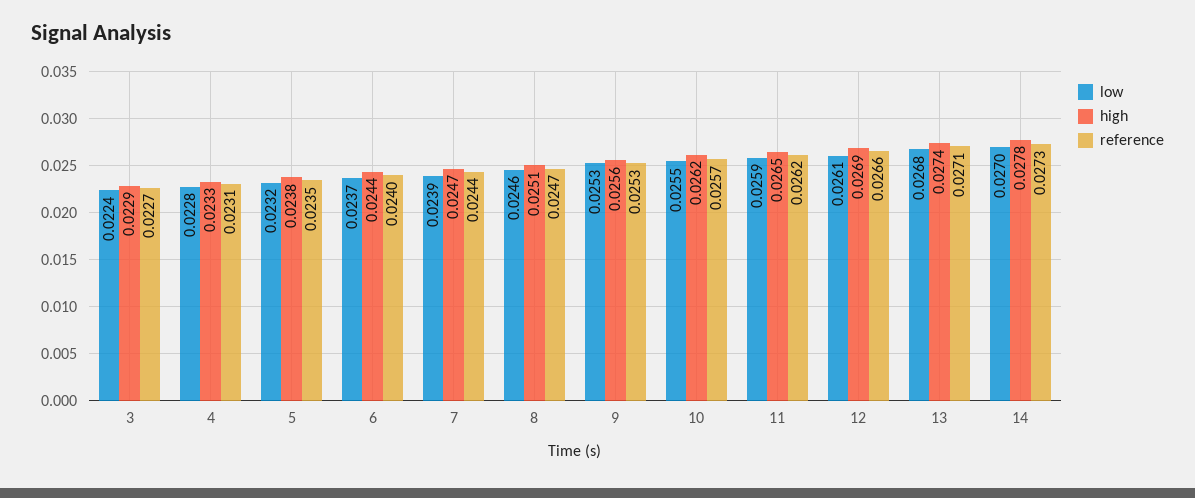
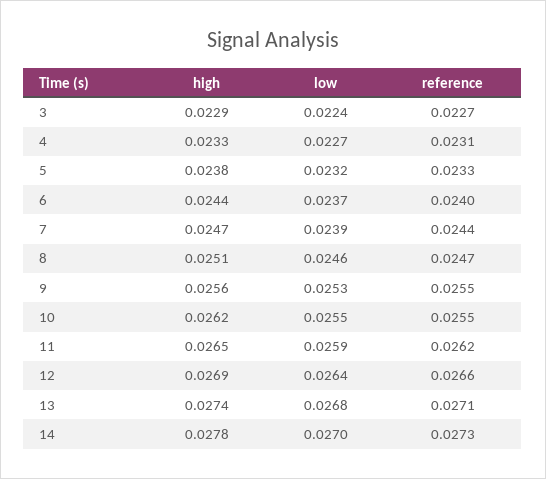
low, 4: 0.0228 -> 0.0227
reference, 5: 0.0235 -> 0.0233
reference, 9: 0.0253 -> 0.0255
reference, 10: 0.0257 -> 0.0255
low, 12: 0.0261 -> 0.0264

